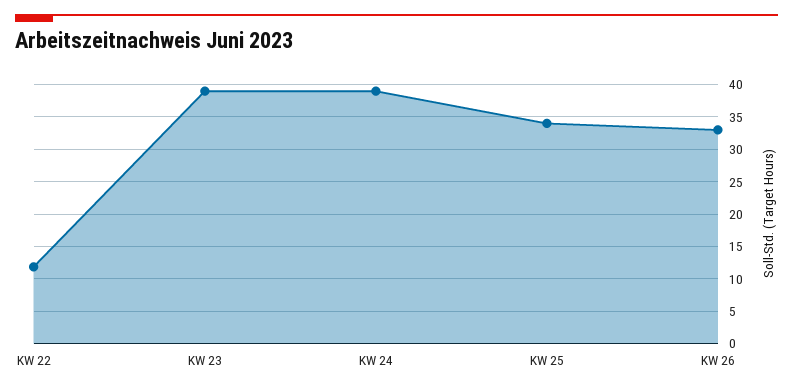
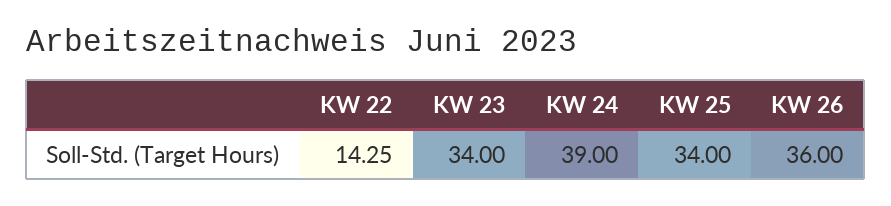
KW 22: 12 -> 14.25
KW 23: 39 -> 34
KW 26: 33 -> 36

